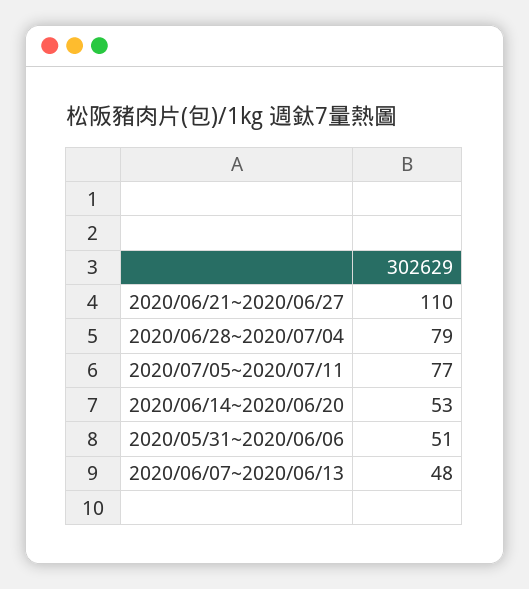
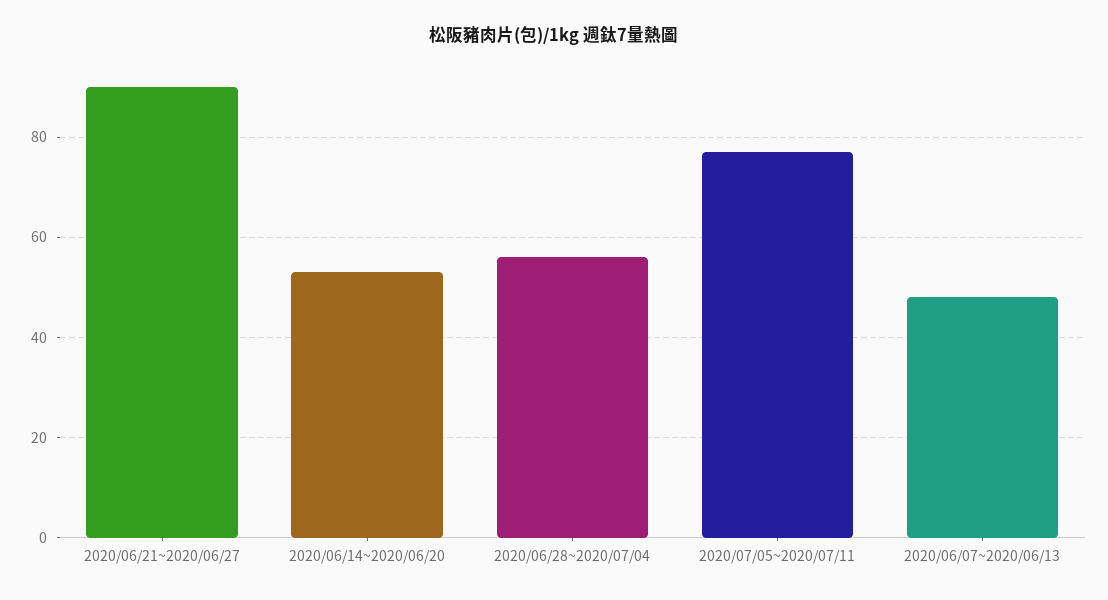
2020/06/21~2020/06/27: 110 -> 90
2020/06/28~2020/07/04: 79 -> 55
2020/05/31~2020/06/06: 51 -> none

